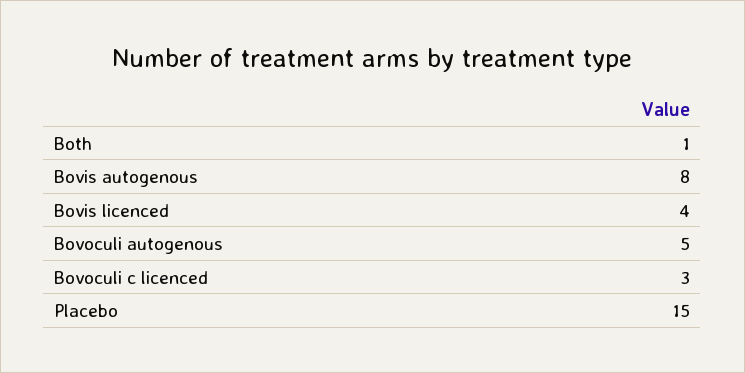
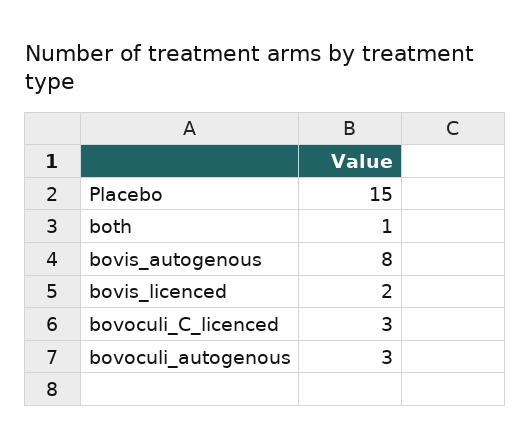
Bovis licenced: 4 -> 2
Bovoculi autogenous: 5 -> 3

